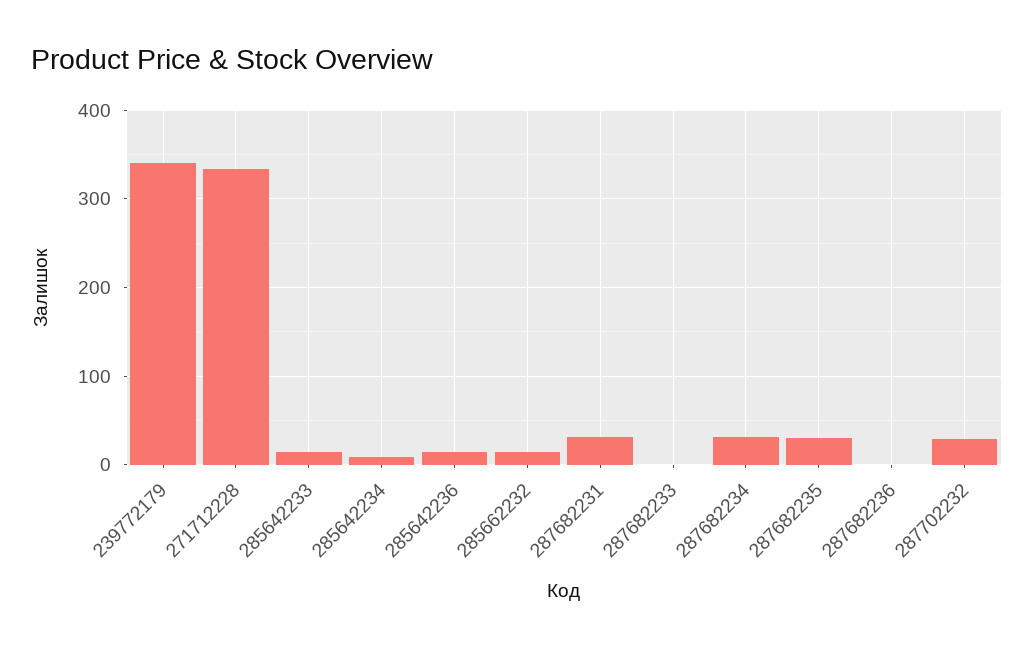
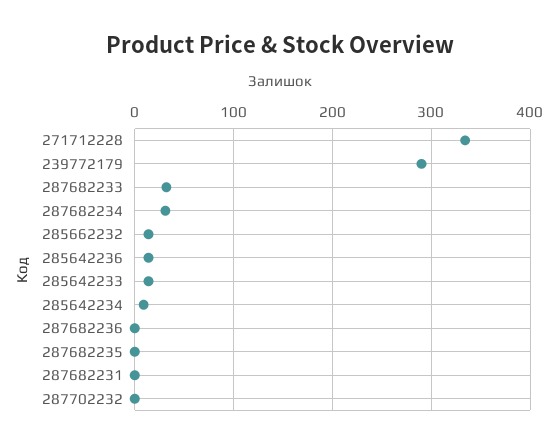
239772179: 340 -> 290
287682231: 30 -> 0
287682233: 0 -> 30
287682235: 30 -> 0
287702232: 30 -> 0

